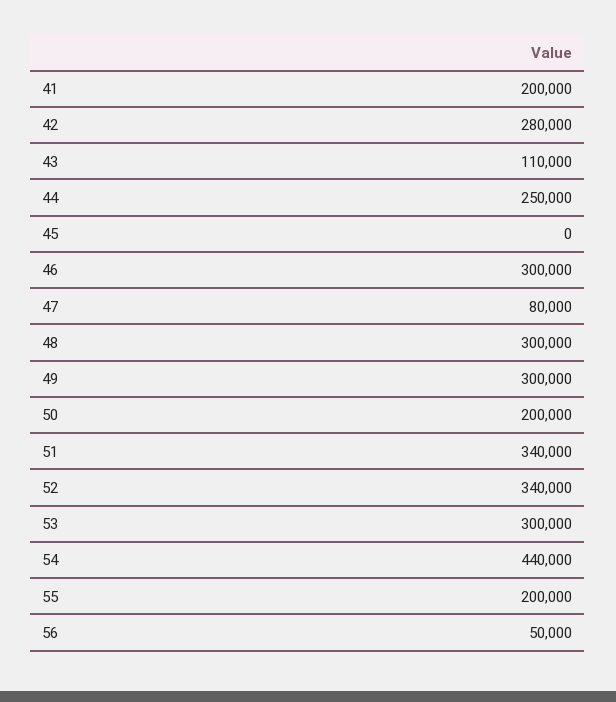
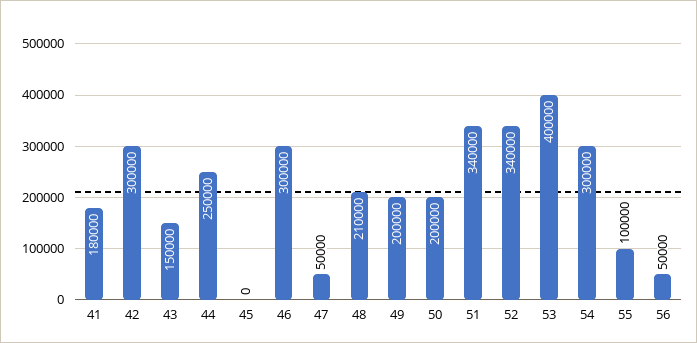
41: 200000 -> 180000
42: 280000 -> 300000
43: 110000 -> 150000
47: 80000 -> 50000
48: 300000 -> 210000
49: 300000 -> 200000
53: 300000 -> 400000
54: 440000 -> 300000
55: 200000 -> 100000

